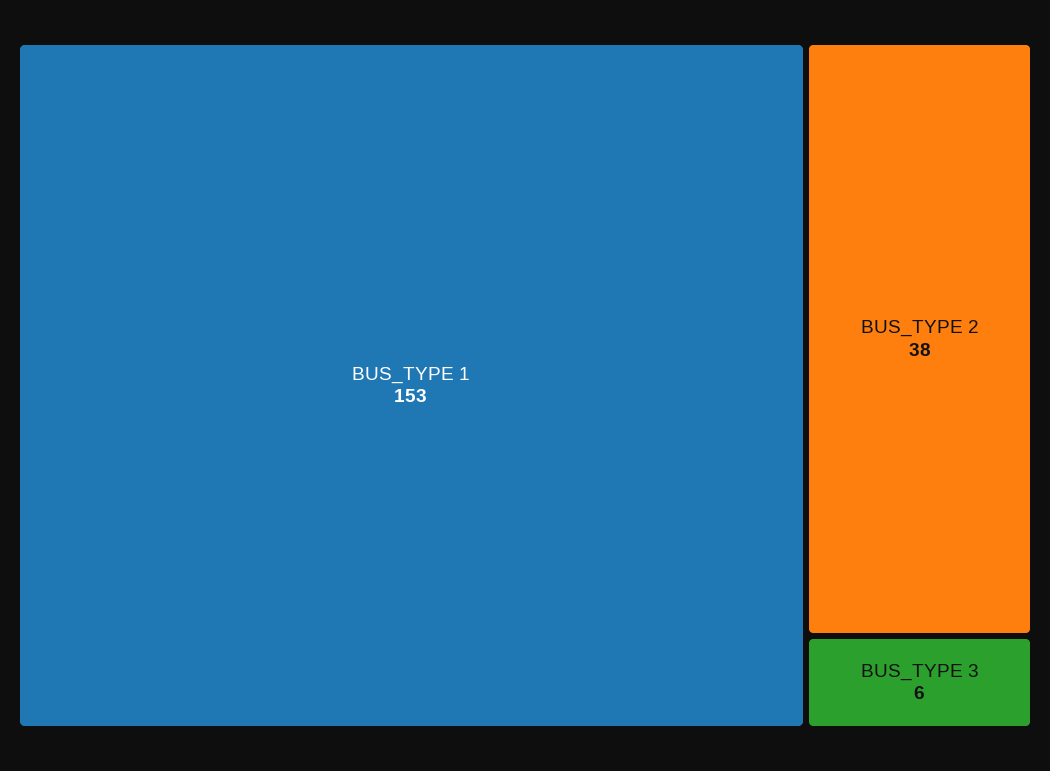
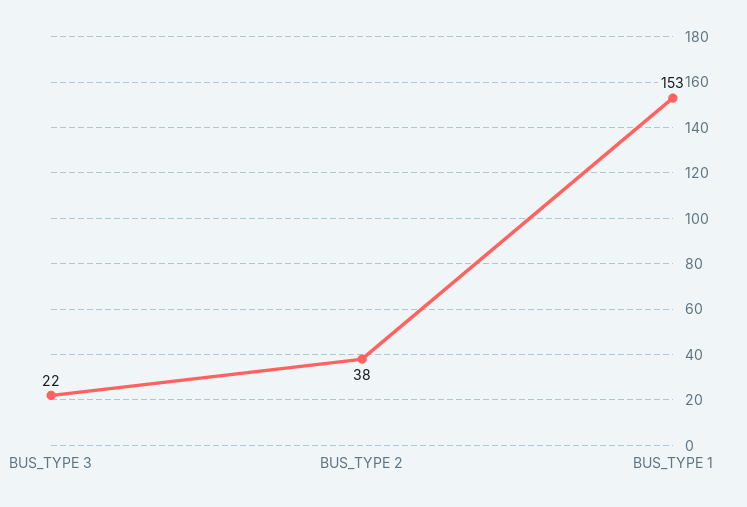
BUS_TYPE 3: 6 -> 22

